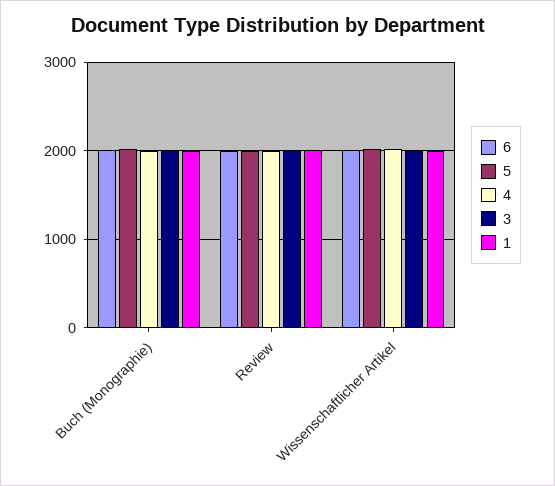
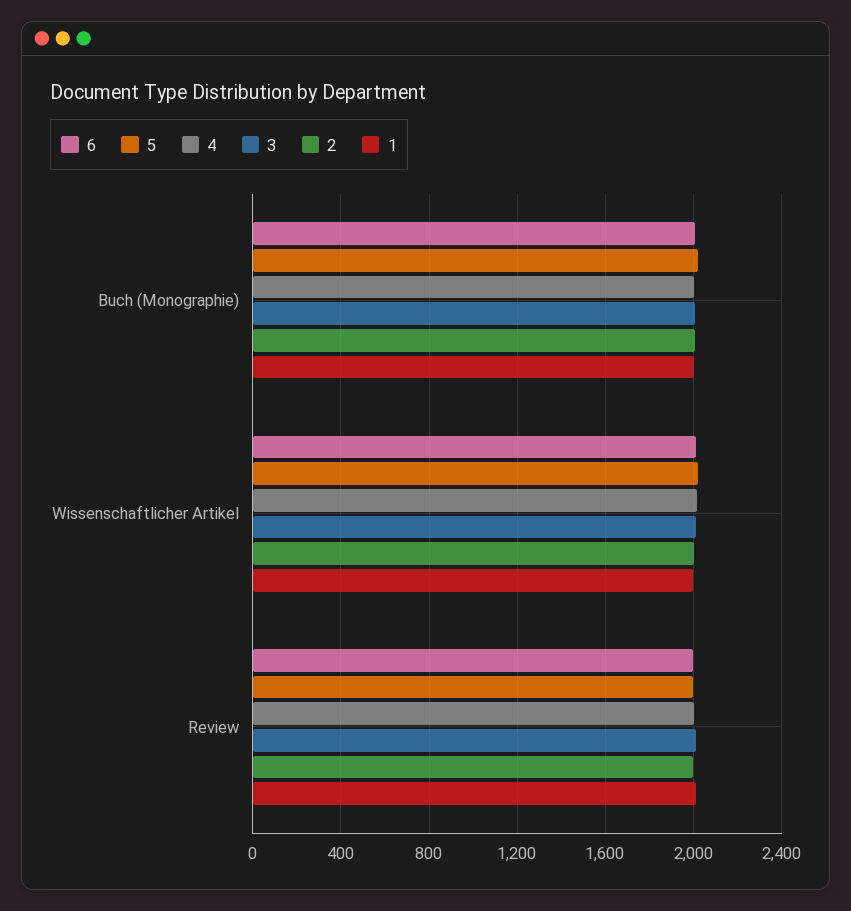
2, Buch (Monographie): none -> 2000
2, Wissenschaftlicher Artikel: none -> 2000
2, Review: none -> 2000

